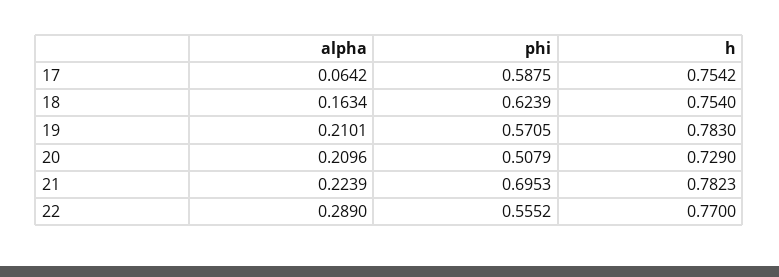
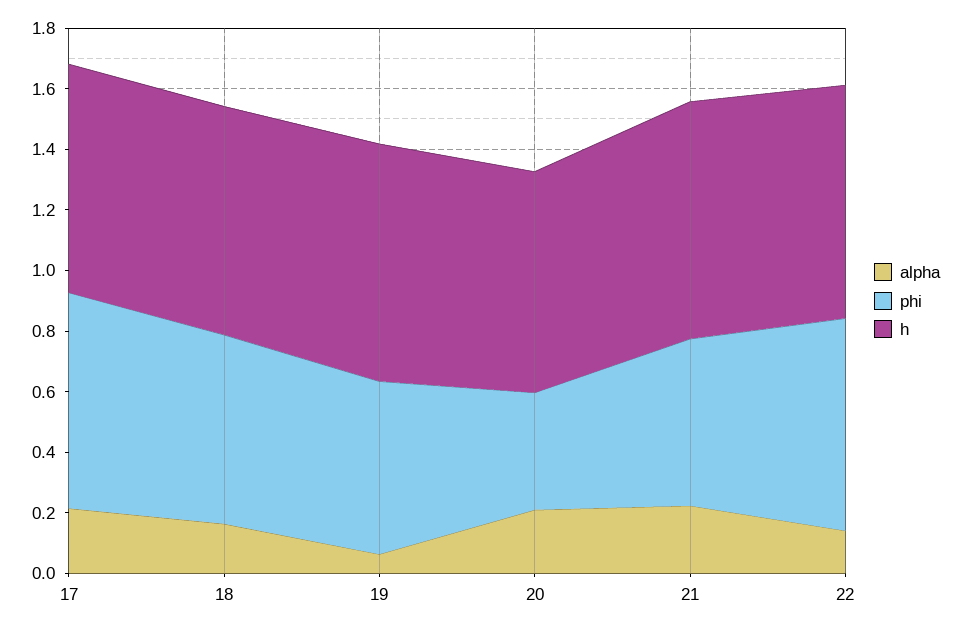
alpha, 17: 0.0642 -> 0.2
phi, 17: 0.5875 -> 0.7
alpha, 19: 0.2101 -> 0.05
phi, 20: 0.5079 -> 0.4
phi, 21: 0.6953 -> 0.55
alpha, 22: 0.289 -> 0.15
phi, 22: 0.5552 -> 0.7

